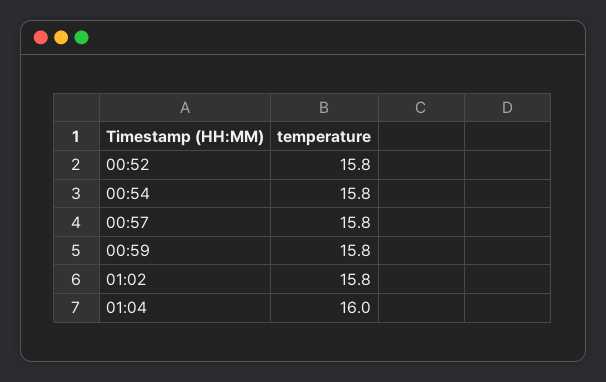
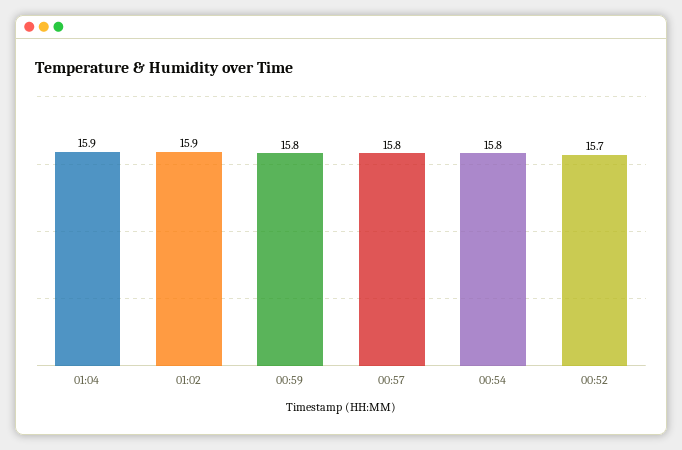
00:52: 15.8 -> 15.7
01:02: 15.8 -> 15.9
01:04: 16 -> 15.9

